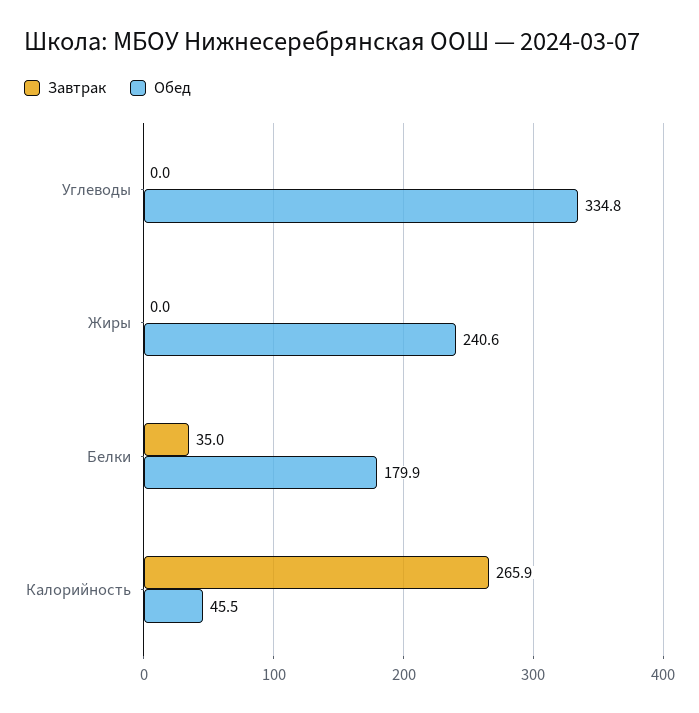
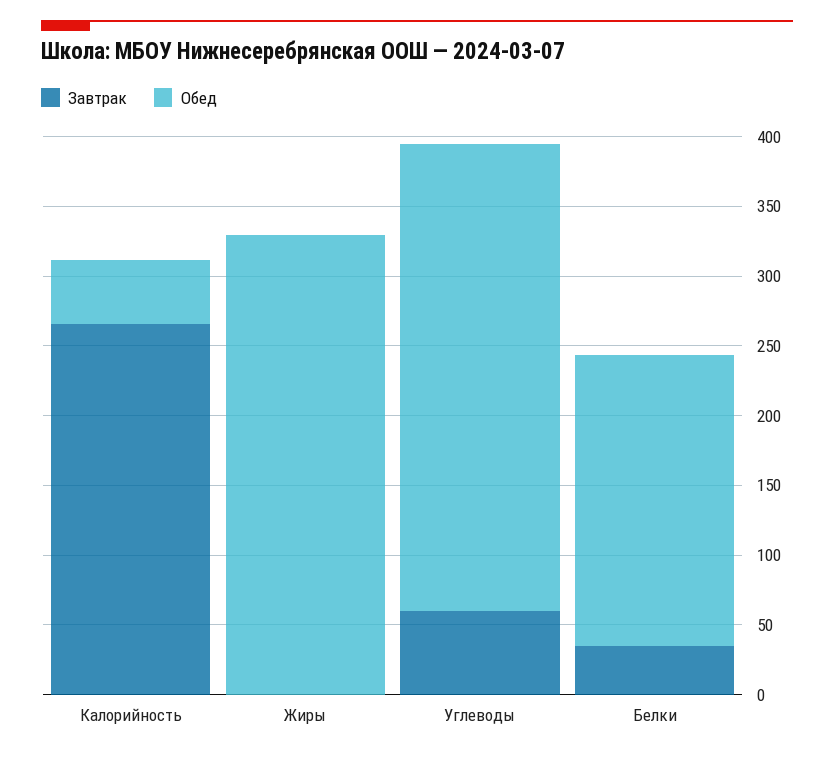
Завтрак, Углеводы: 0 -> 60
Обед, Жиры: 240.6 -> 330
Обед, Белки: 179.9 -> 210

